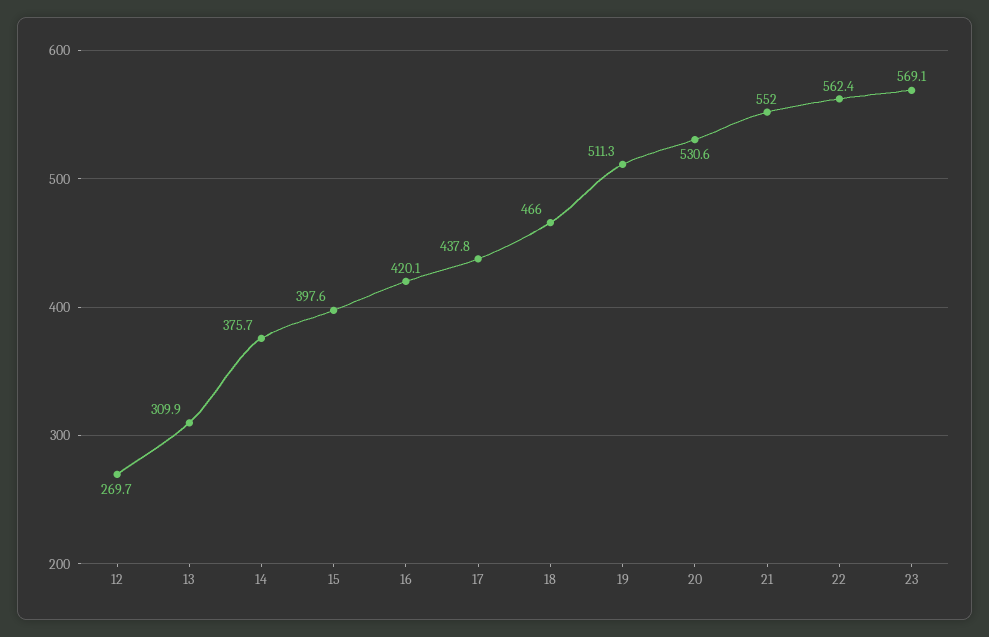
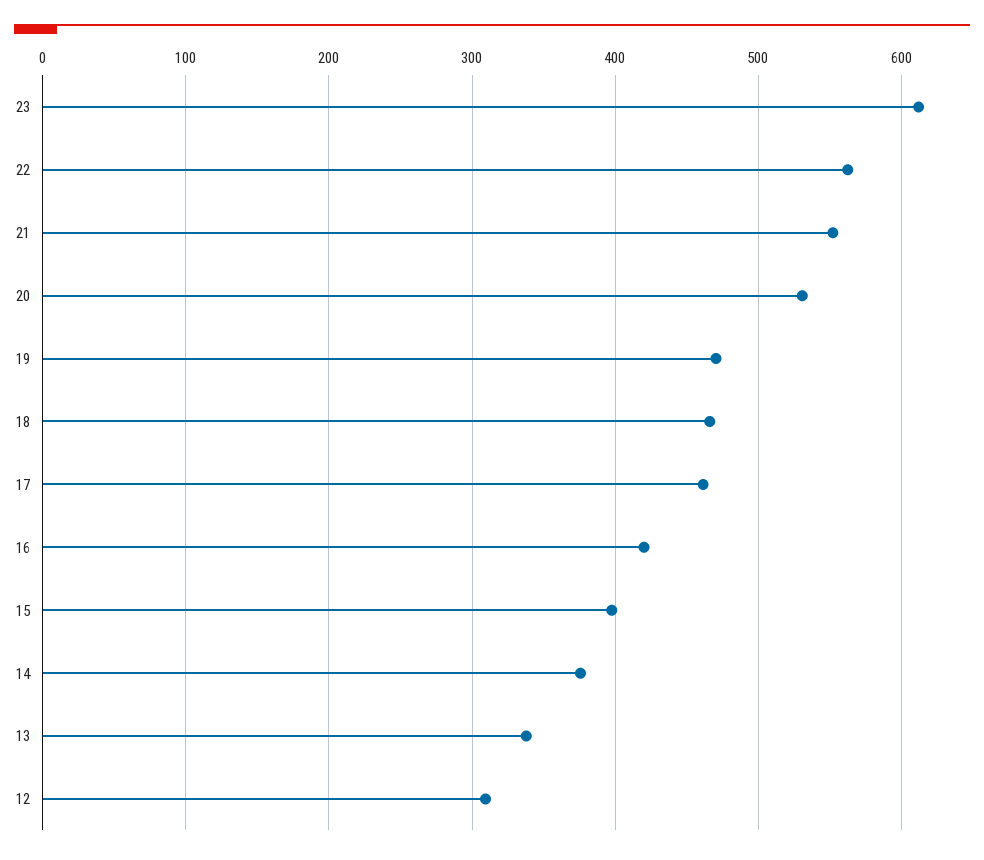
12: 269.7 -> 310
13: 309.9 -> 340
17: 437.8 -> 460
19: 511.3 -> 470
23: 569.1 -> 610

